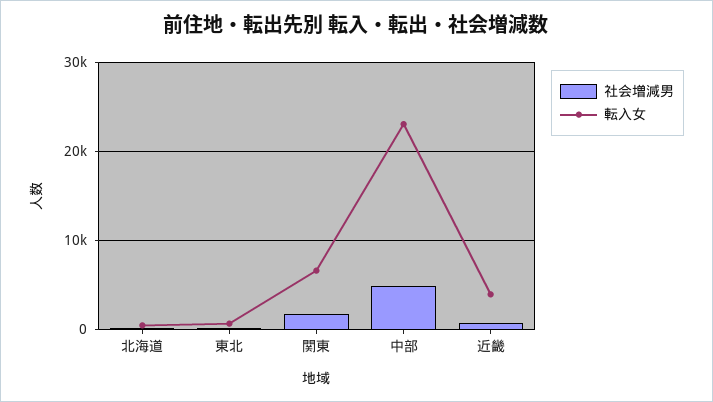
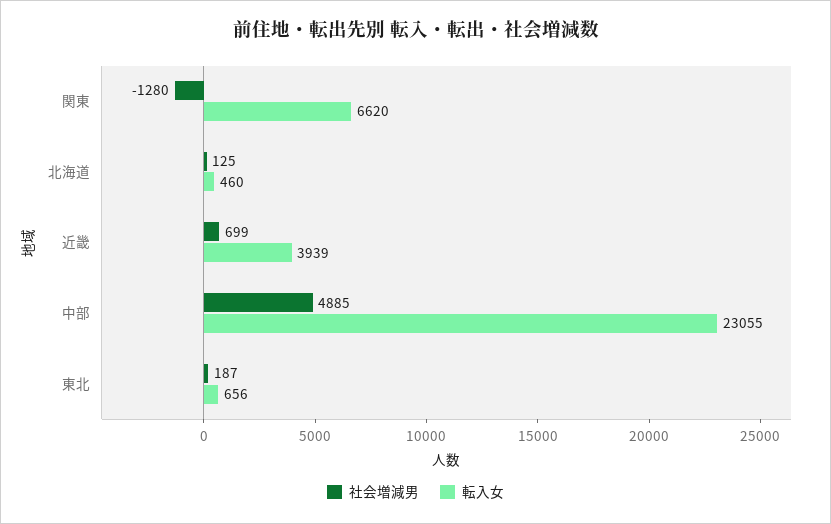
社会増減男, 関東: 2000 -> -1280

